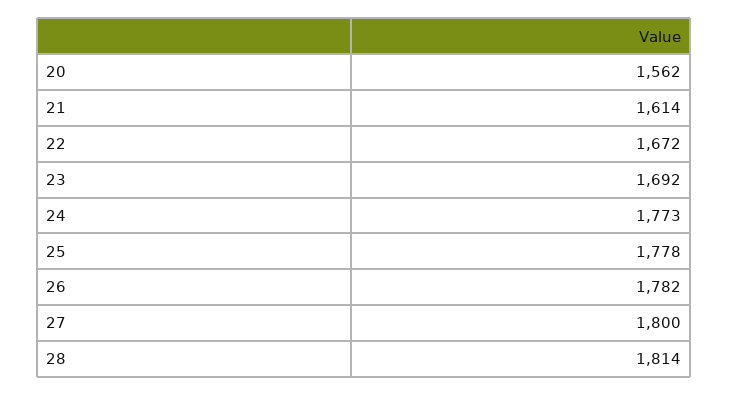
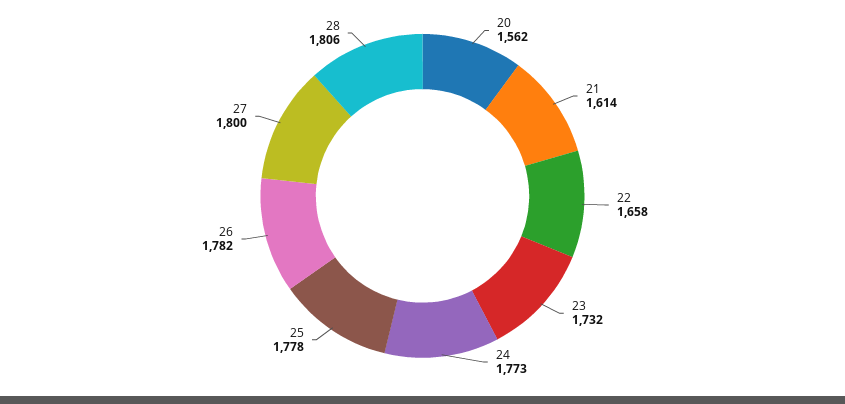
22: 1672 -> 1658
23: 1692 -> 1732
28: 1814 -> 1806

